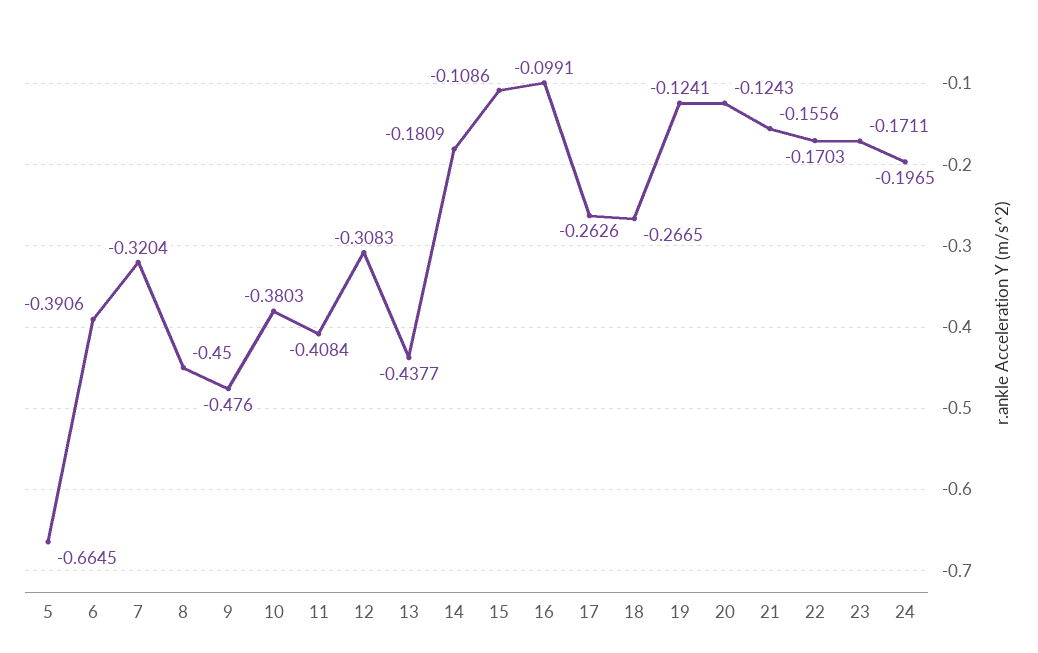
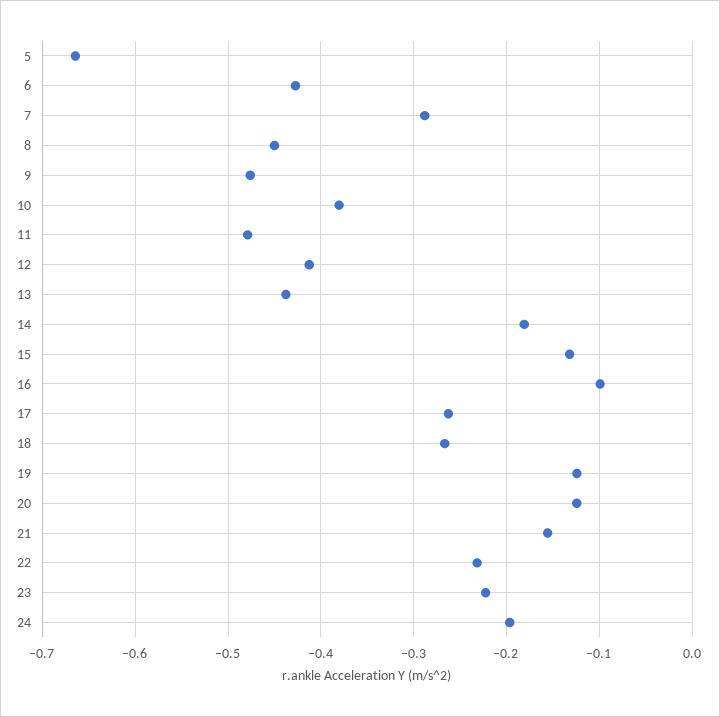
6: -0.3906 -> -0.43
7: -0.3204 -> -0.29
11: -0.4084 -> -0.48
12: -0.3083 -> -0.41
15: -0.1086 -> -0.13
22: -0.1703 -> -0.23
23: -0.1711 -> -0.22

